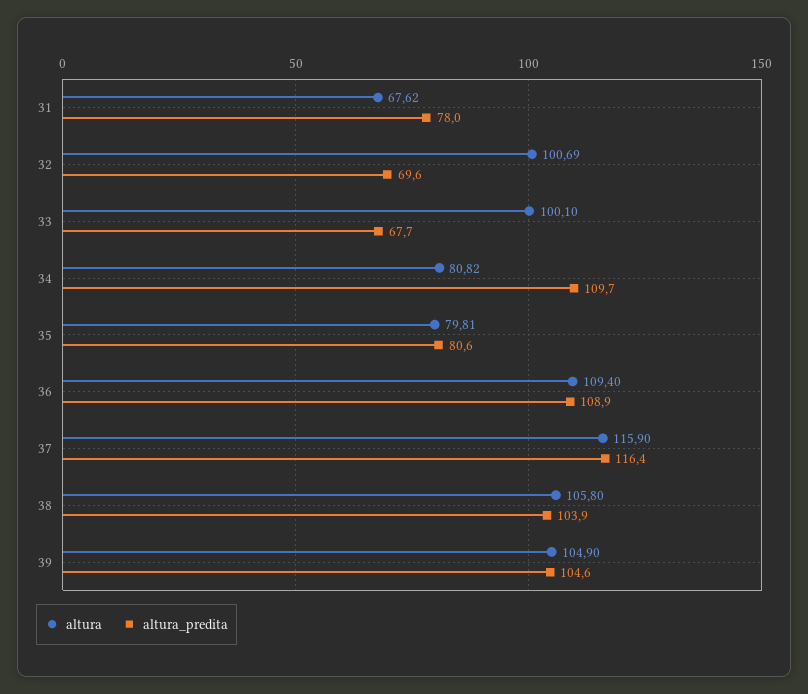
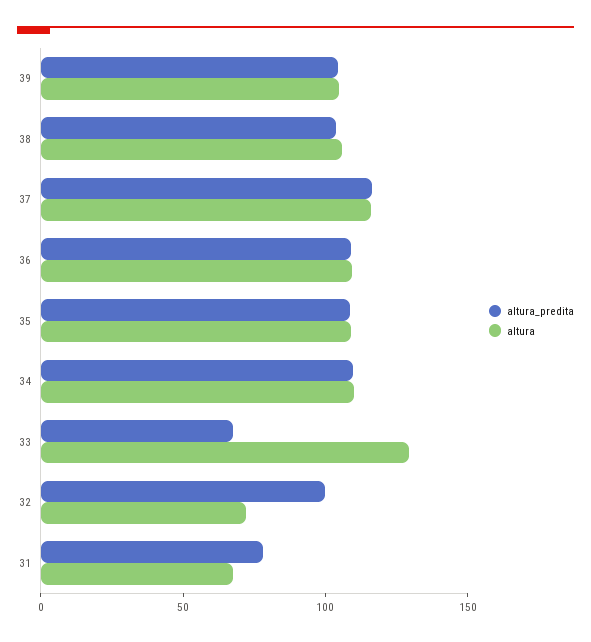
altura, 32: 100.69 -> 70
altura_predita, 32: 69.6 -> 100
altura, 33: 100.1 -> 130
altura, 34: 80.82 -> 110
altura, 35: 79.81 -> 110
altura_predita, 35: 80.6 -> 110

